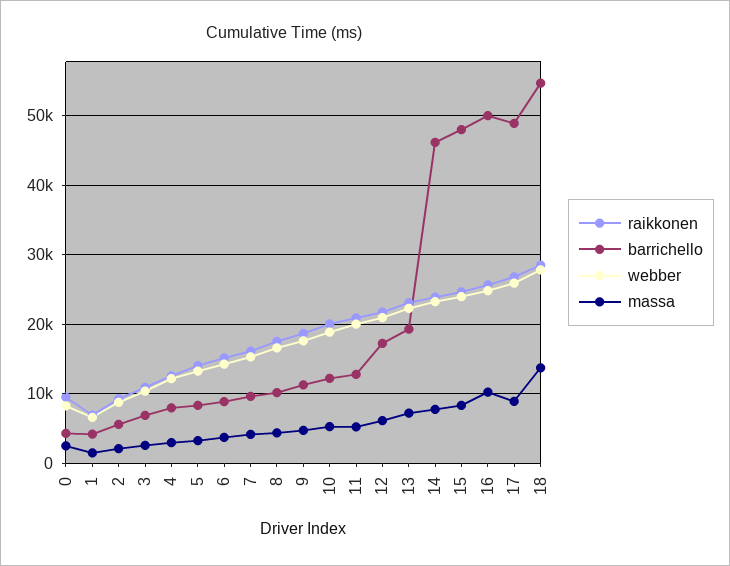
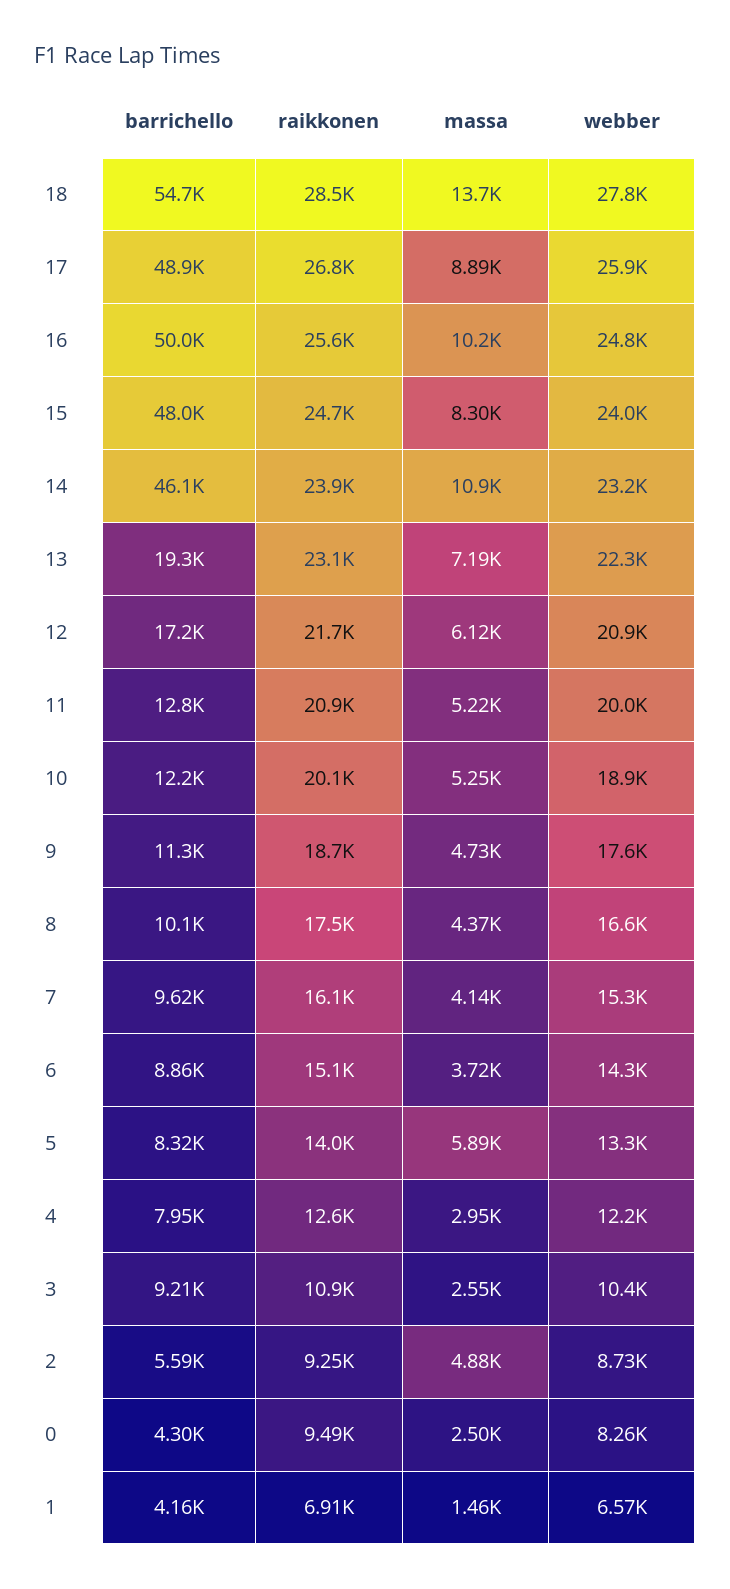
massa, 2: 2000 -> 4880
barrichello, 3: 7000 -> 9210
massa, 5: 3000 -> 5890
massa, 14: 8000 -> 10900

